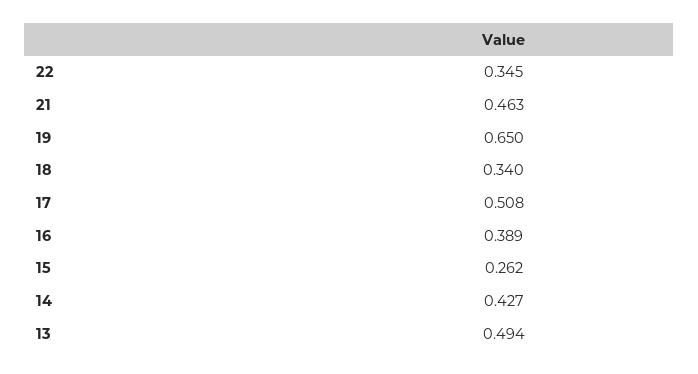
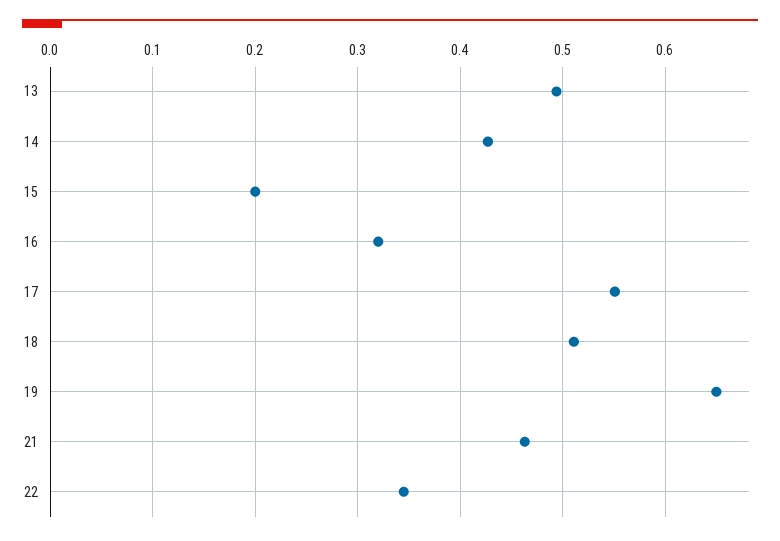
18: 0.34 -> 0.51
17: 0.508 -> 0.55
16: 0.389 -> 0.32
15: 0.262 -> 0.2

